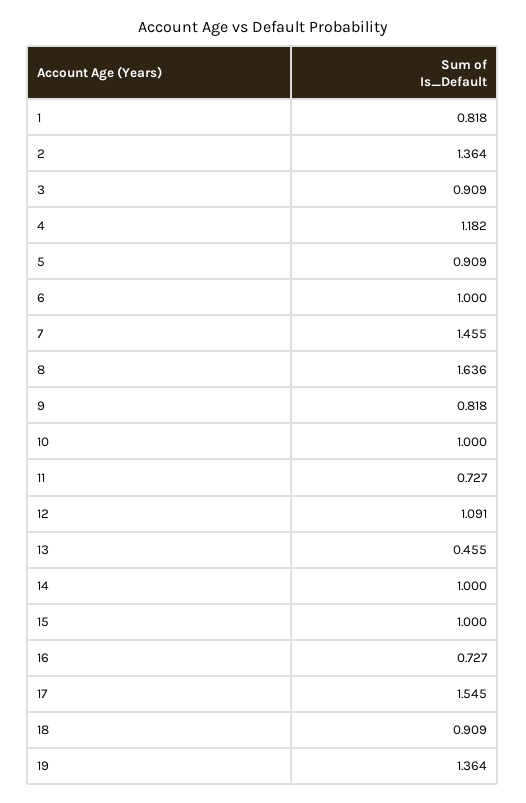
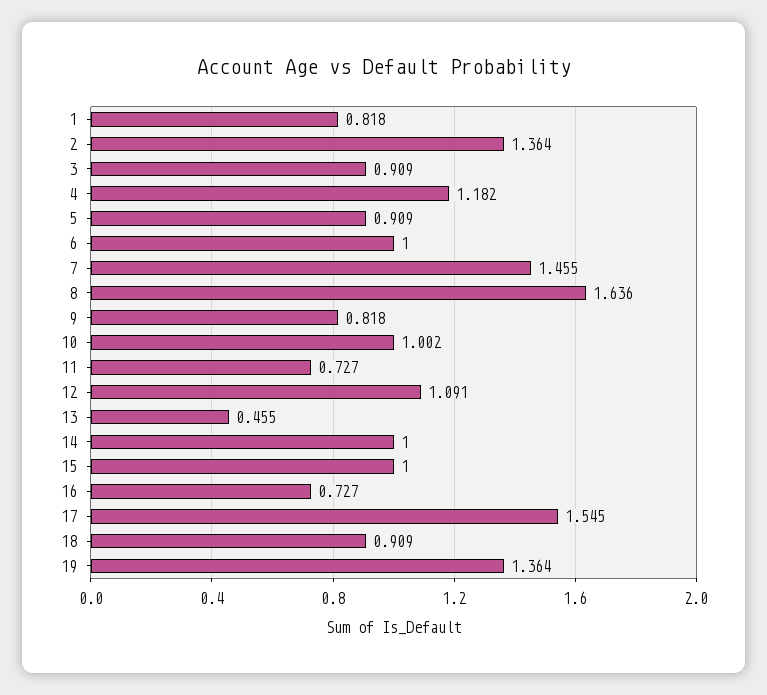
10: 1 -> 1.002

